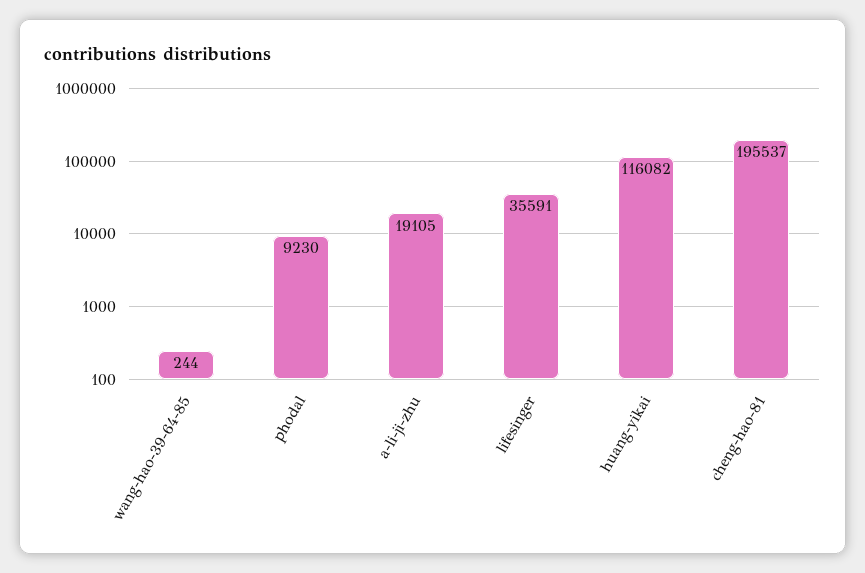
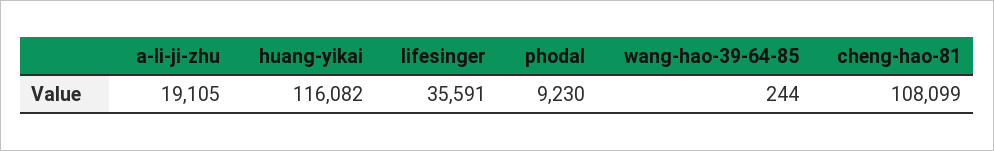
cheng-hao-81: 195537 -> 108099

